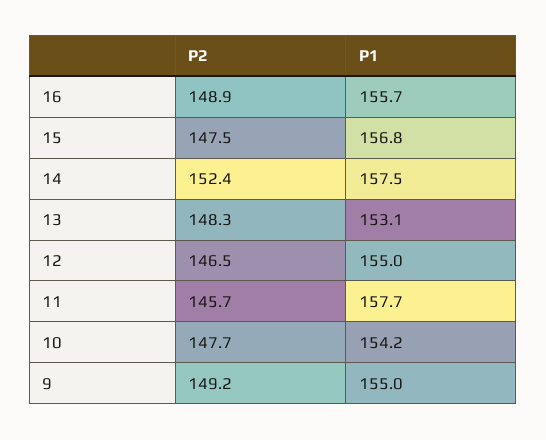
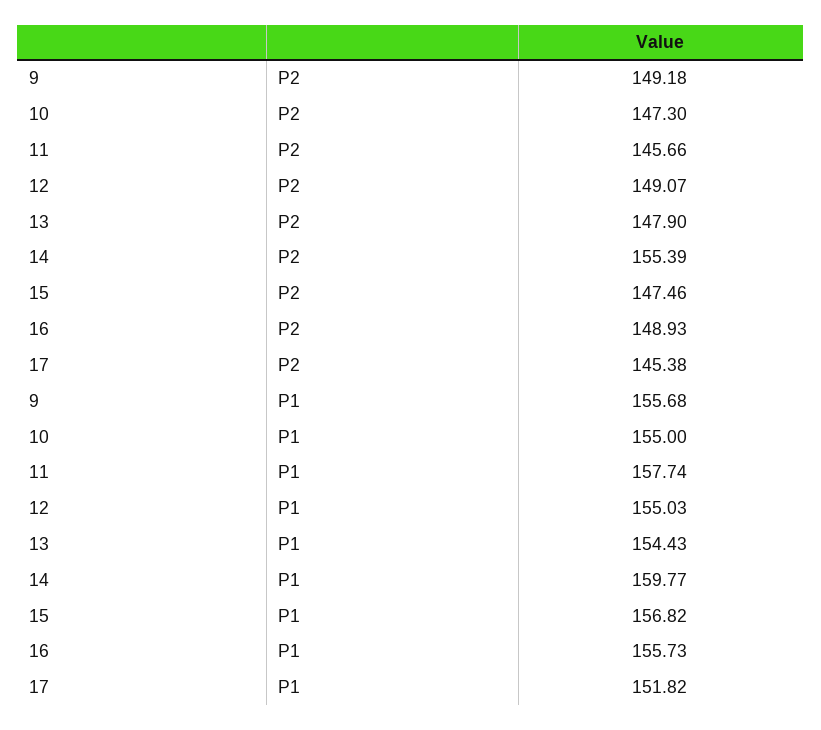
P2, 14: 152.4 -> 155.39
P1, 14: 157.5 -> 159.77
P2, 13: 148.3 -> 147.9
P1, 13: 153.1 -> 154.43
P2, 12: 146.5 -> 149.07
P2, 10: 147.7 -> 147.3
P1, 10: 154.2 -> 155
P1, 9: 155 -> 155.68
P2, 17: none -> 145.38
P1, 17: none -> 151.82

